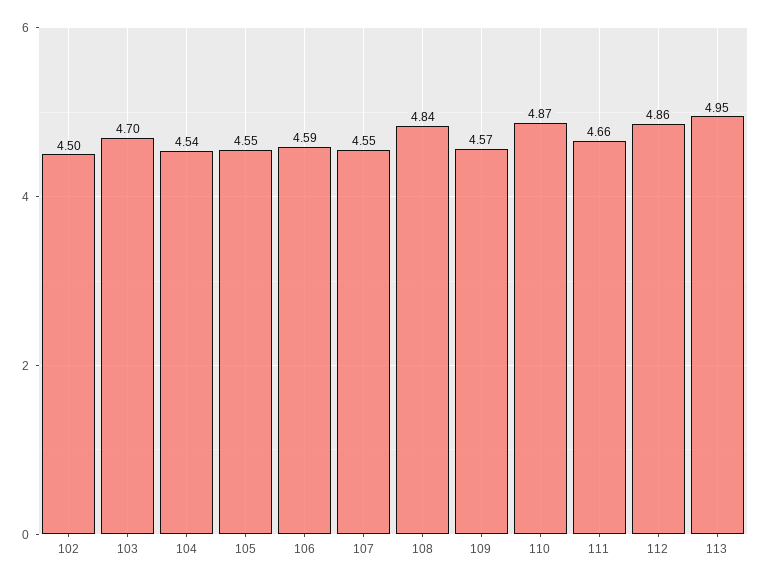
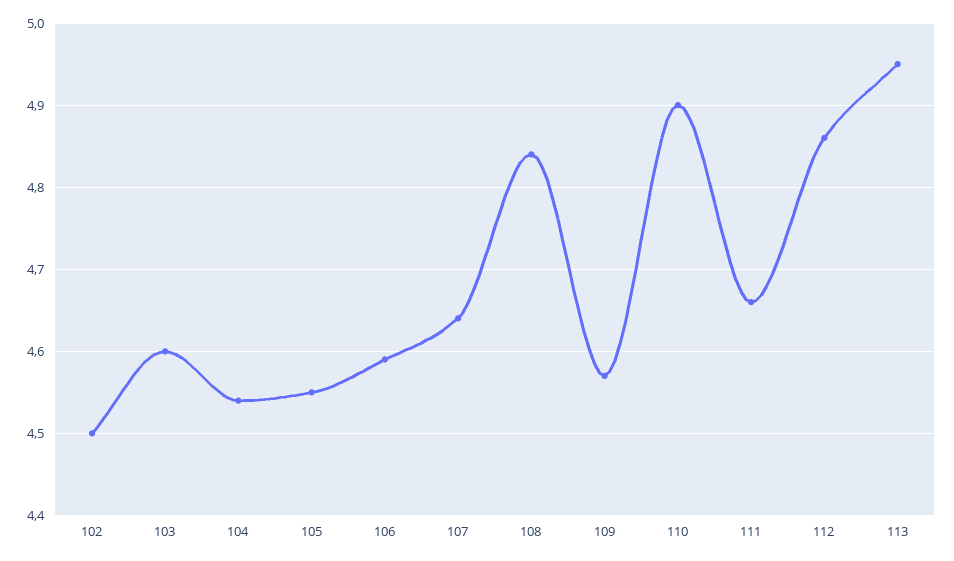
103: 4.7 -> 4.6
107: 4.55 -> 4.64
110: 4.87 -> 4.9

